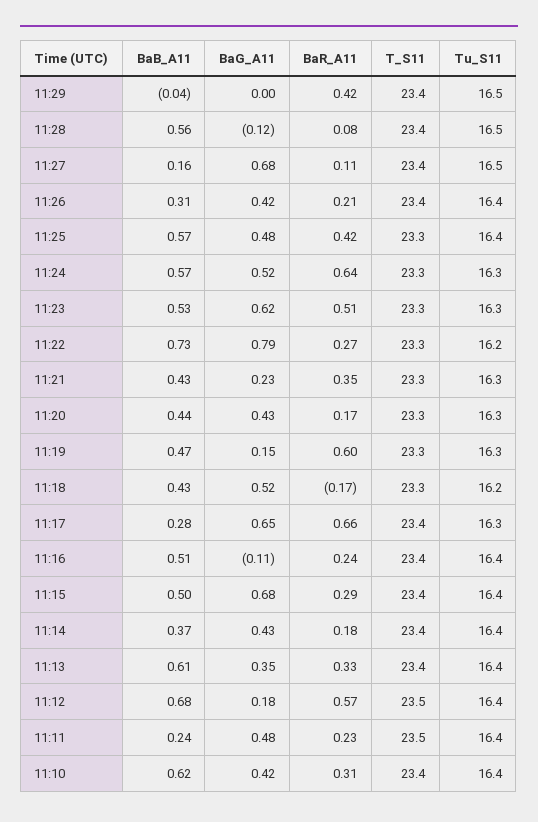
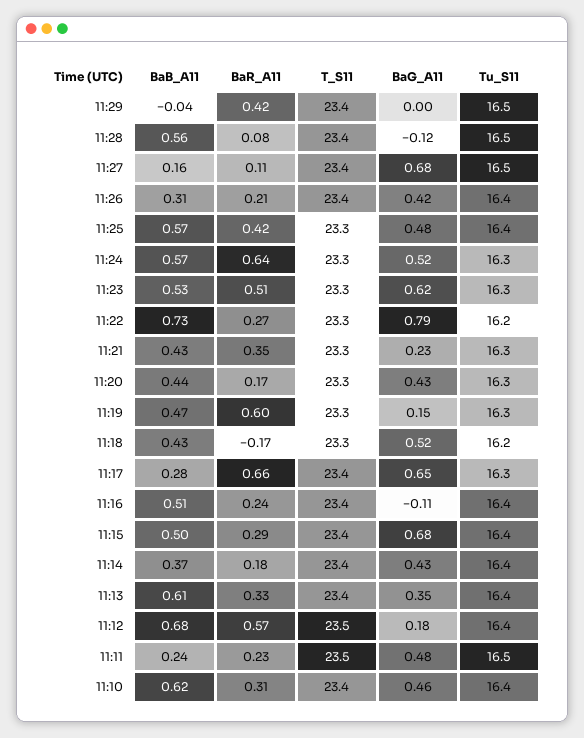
Tu_S11, 11:11: 16.4 -> 16.5
BaG_A11, 11:10: 0.42 -> 0.46

